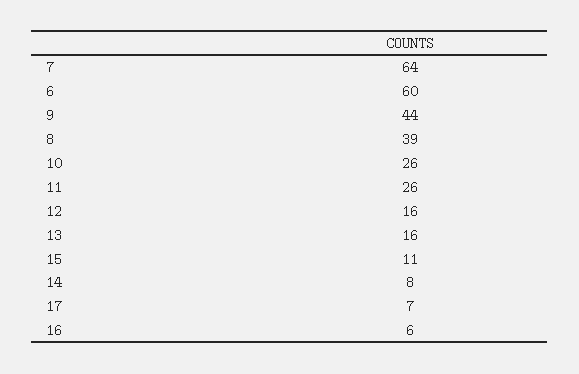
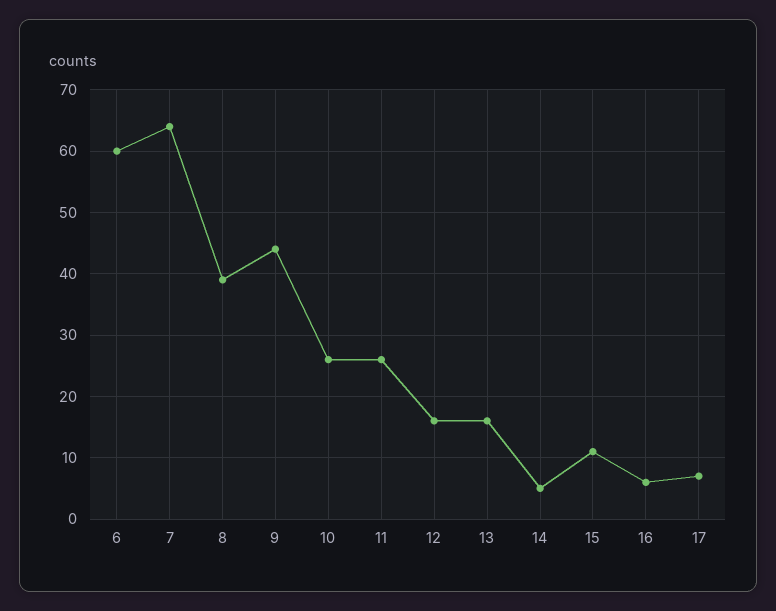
14: 8 -> 5

